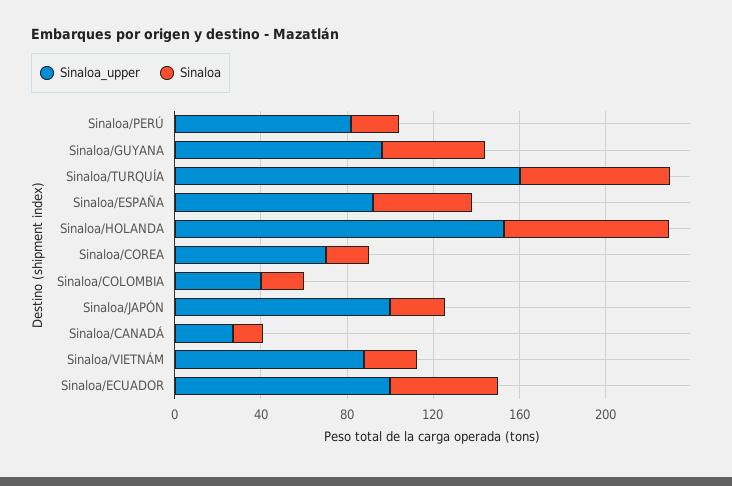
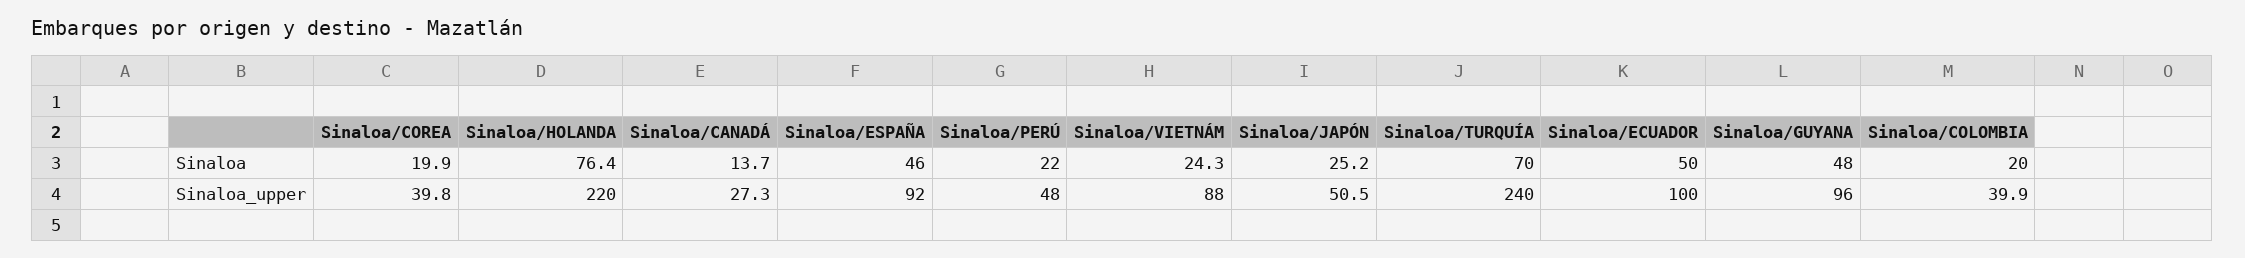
Sinaloa_upper, Sinaloa/PERÚ: 80 -> 48
Sinaloa_upper, Sinaloa/TURQUÍA: 160 -> 240
Sinaloa_upper, Sinaloa/HOLANDA: 150 -> 220
Sinaloa_upper, Sinaloa/COREA: 70 -> 39.8
Sinaloa_upper, Sinaloa/JAPÓN: 100 -> 50.5

